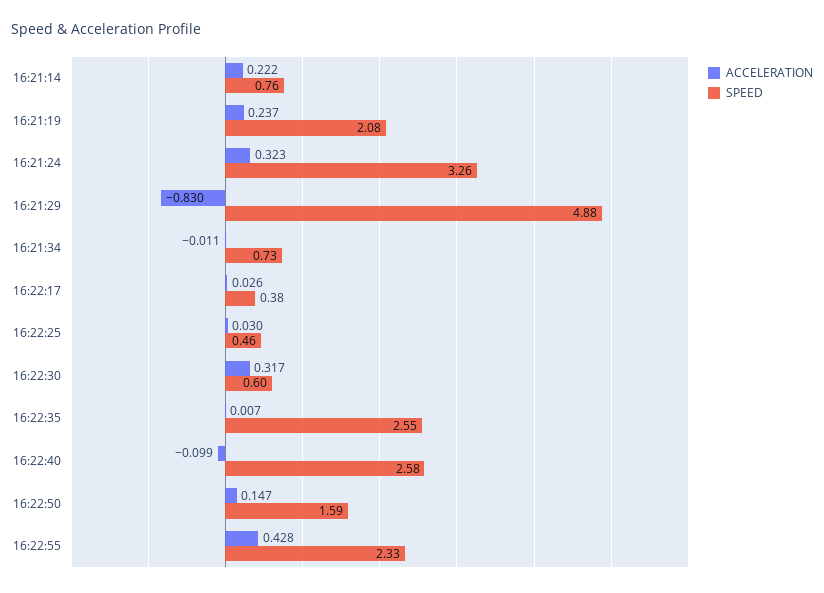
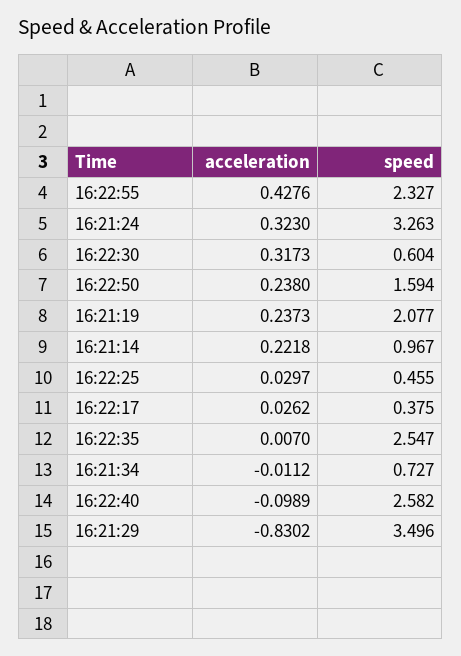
SPEED, 16:21:14: 0.76 -> 0.967
SPEED, 16:21:29: 4.88 -> 3.496
ACCELERATION, 16:22:50: 0.147 -> 0.238

